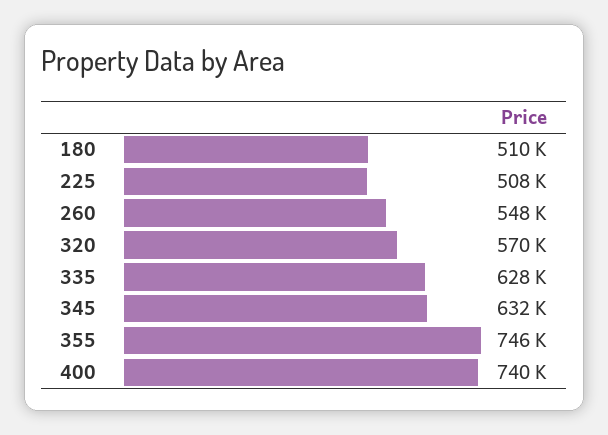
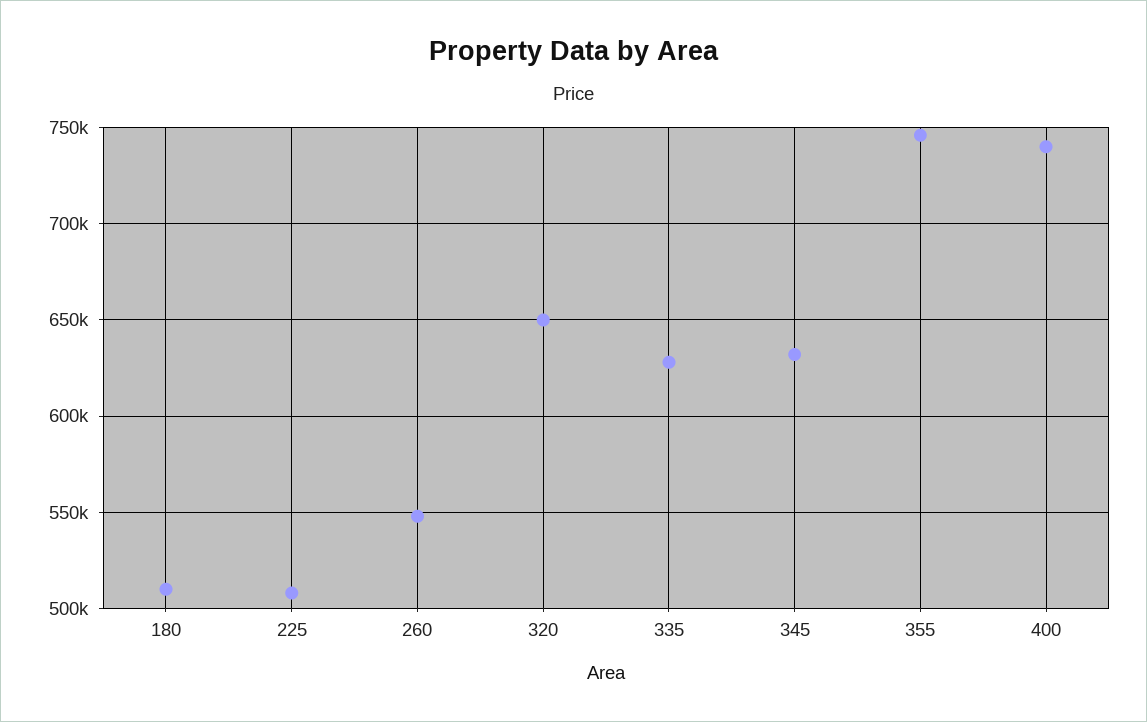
320: 570000 -> 650000

